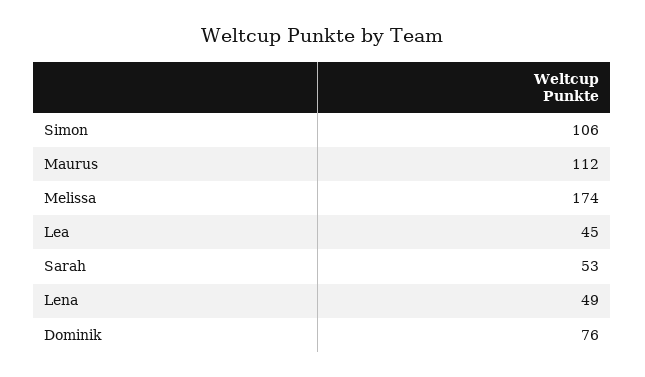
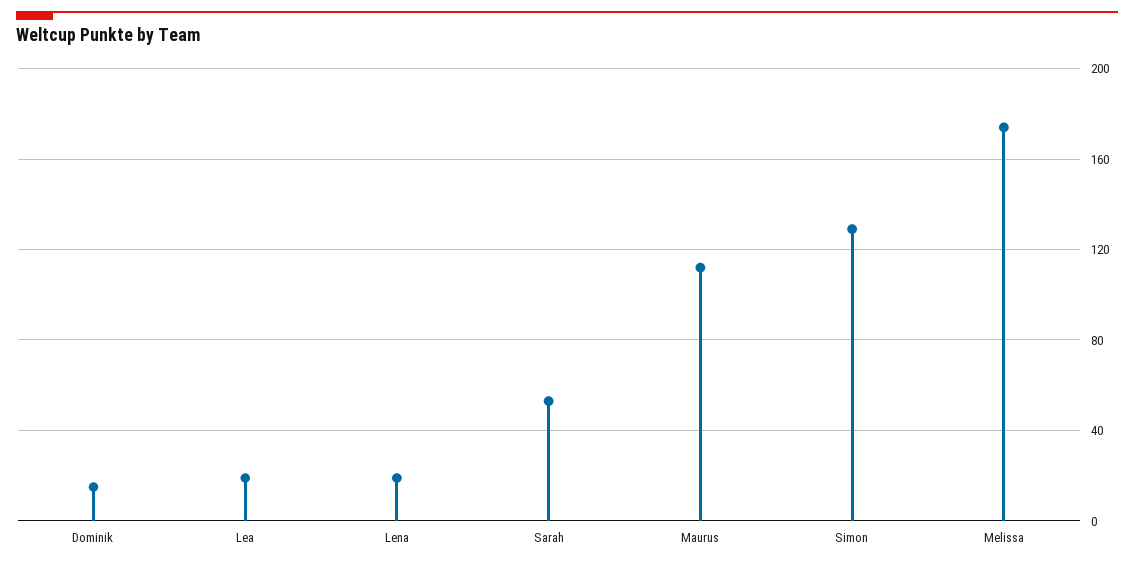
Simon: 106 -> 130
Lea: 45 -> 20
Lena: 49 -> 20
Dominik: 76 -> 15

